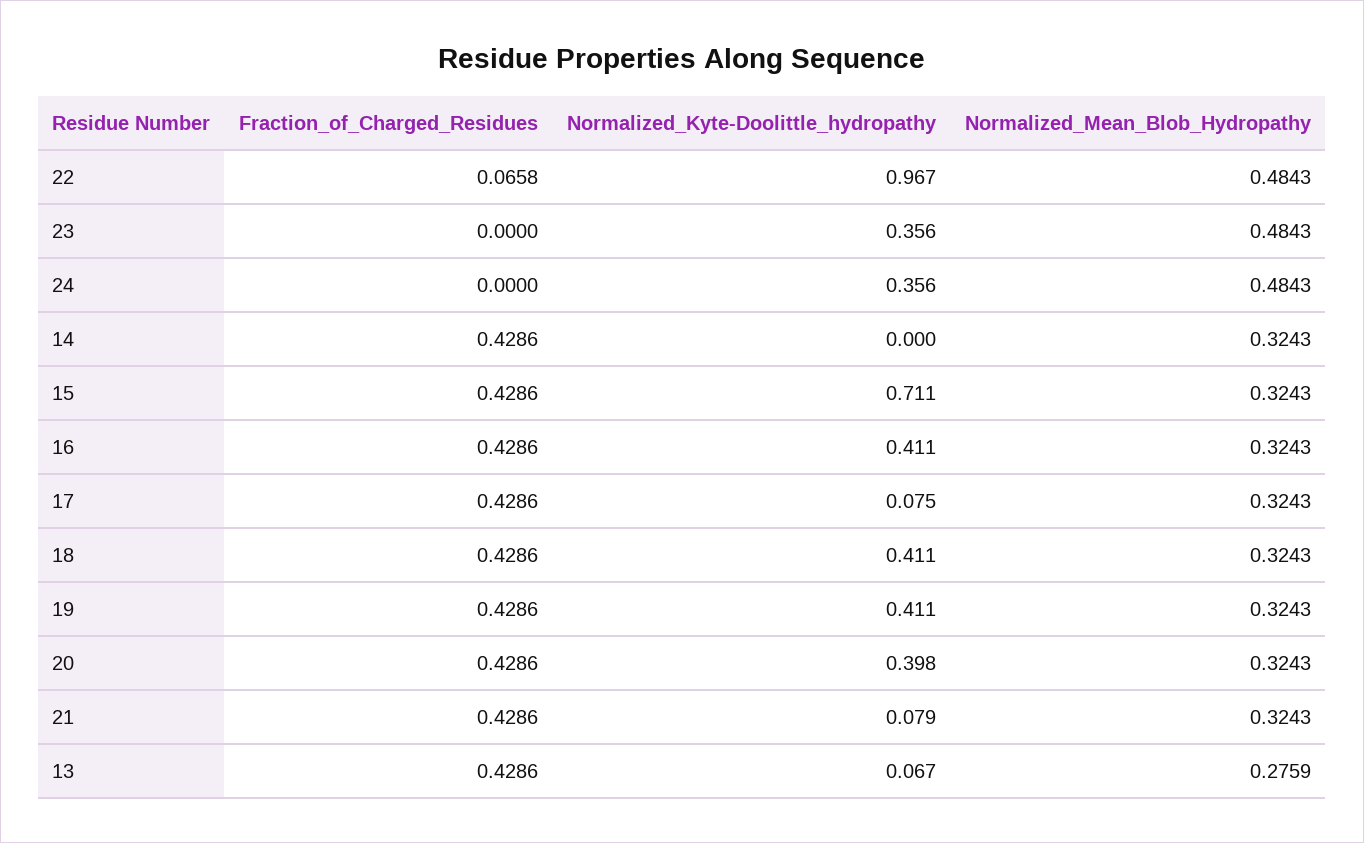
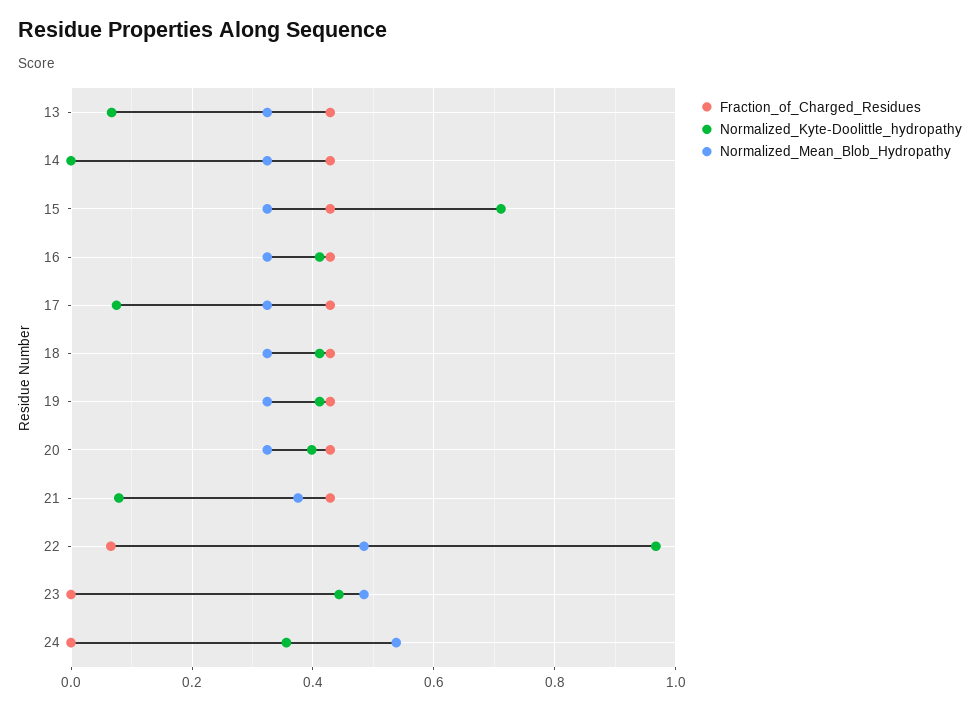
Normalized_Kyte-Doolittle_hydropathy, 23: 0.356 -> 0.44
Normalized_Mean_Blob_Hydropathy, 24: 0.4843 -> 0.54
Normalized_Mean_Blob_Hydropathy, 21: 0.3243 -> 0.38
Normalized_Mean_Blob_Hydropathy, 13: 0.2759 -> 0.32

